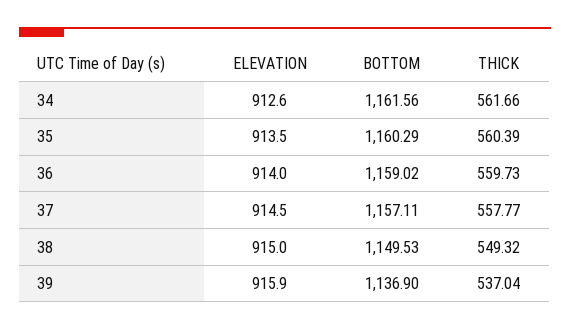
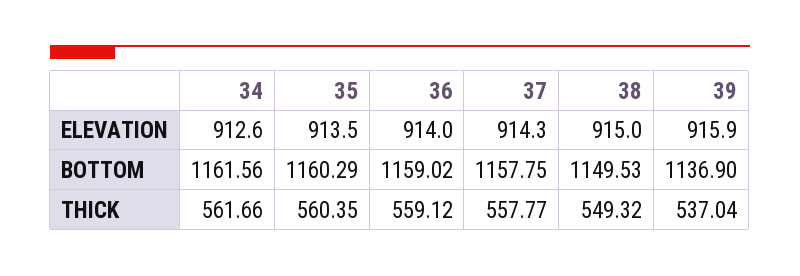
THICK, 35: 560.39 -> 560.35
THICK, 36: 559.73 -> 559.12
ELEVATION, 37: 914.5 -> 914.3
BOTTOM, 37: 1157.11 -> 1157.75

